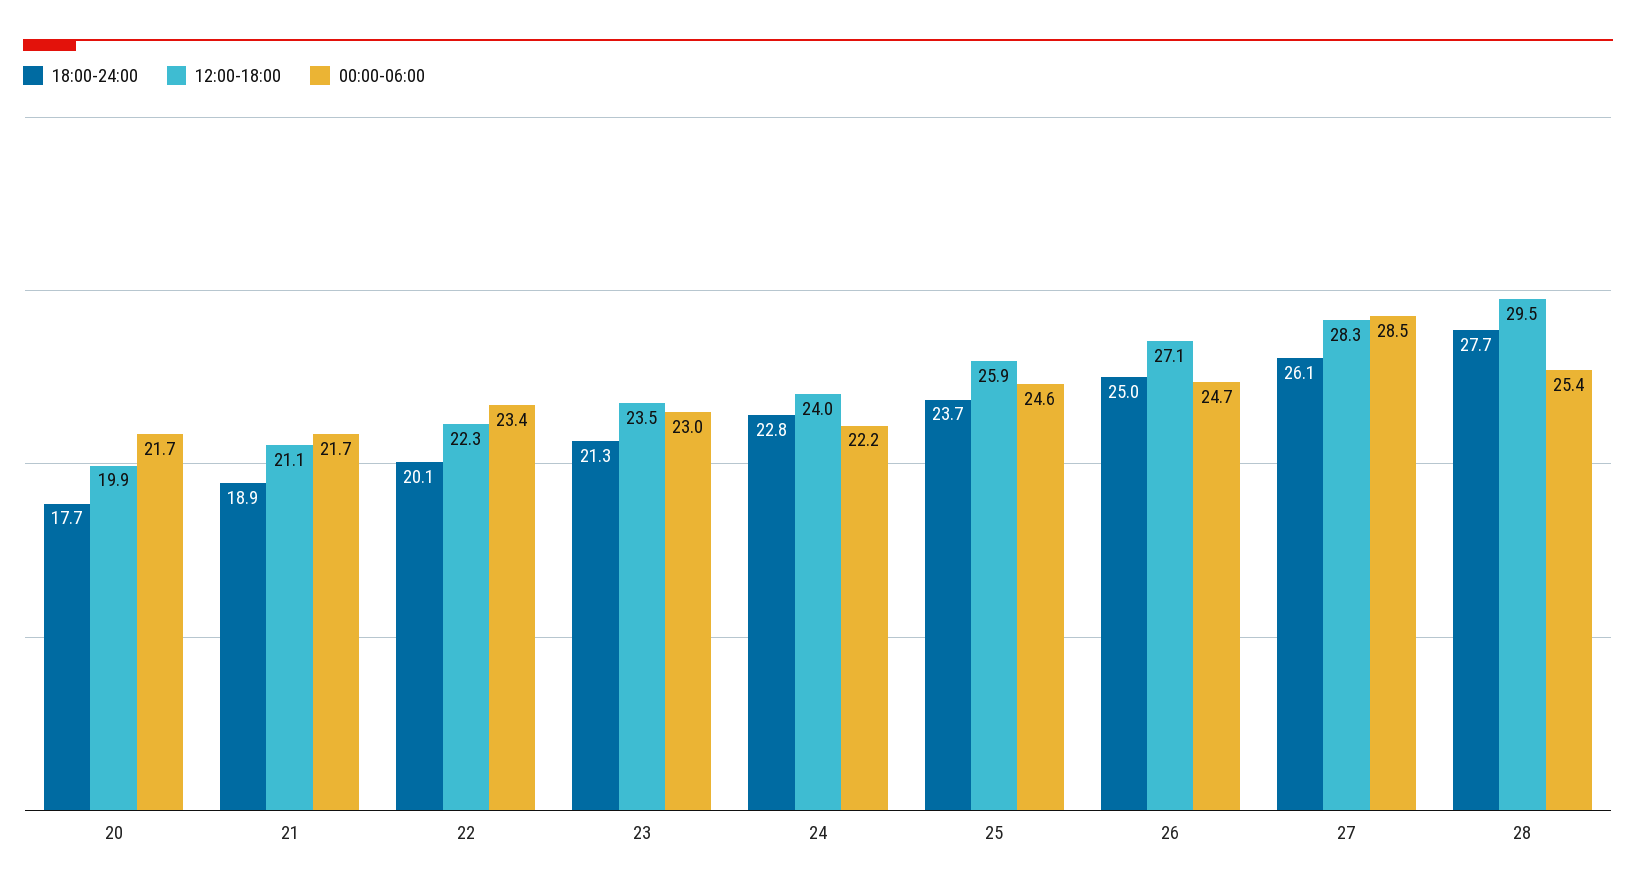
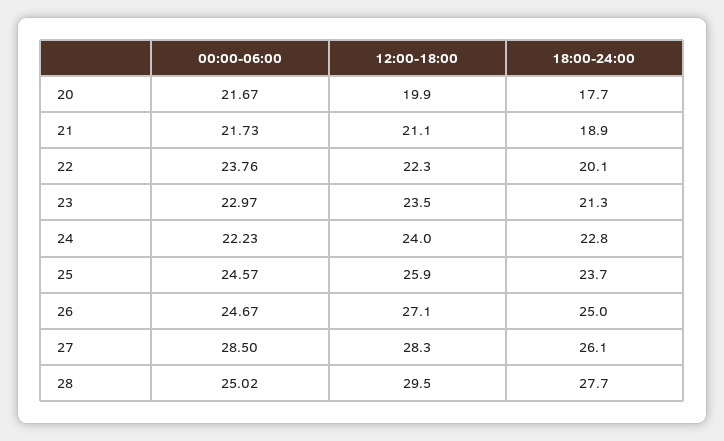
00:00-06:00, 22: 23.4 -> 23.76
00:00-06:00, 28: 25.4 -> 25.02

